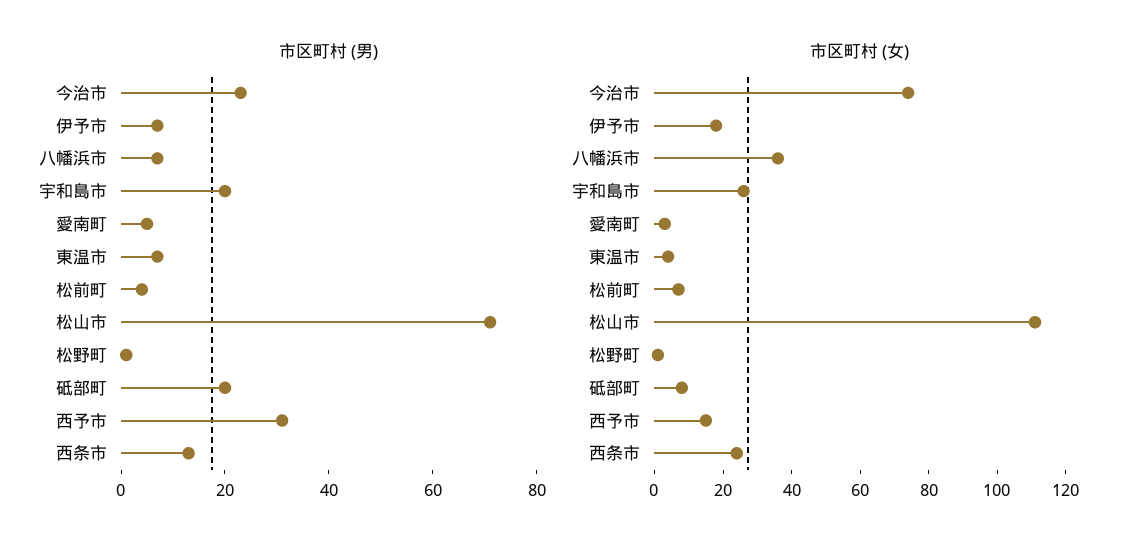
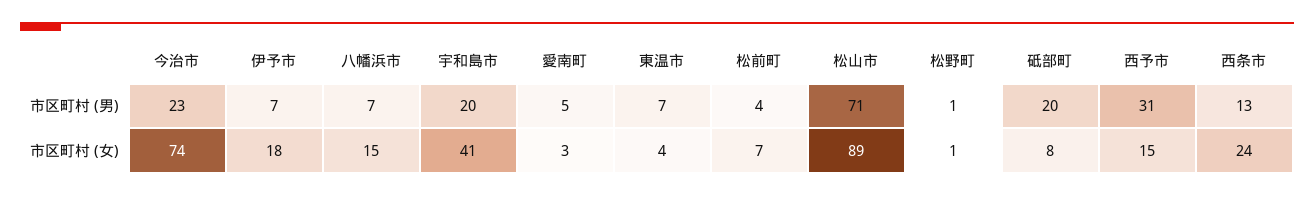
市区町村 (女), 八幡浜市: 35 -> 15
市区町村 (女), 宇和島市: 25 -> 41
市区町村 (女), 松山市: 110 -> 89

